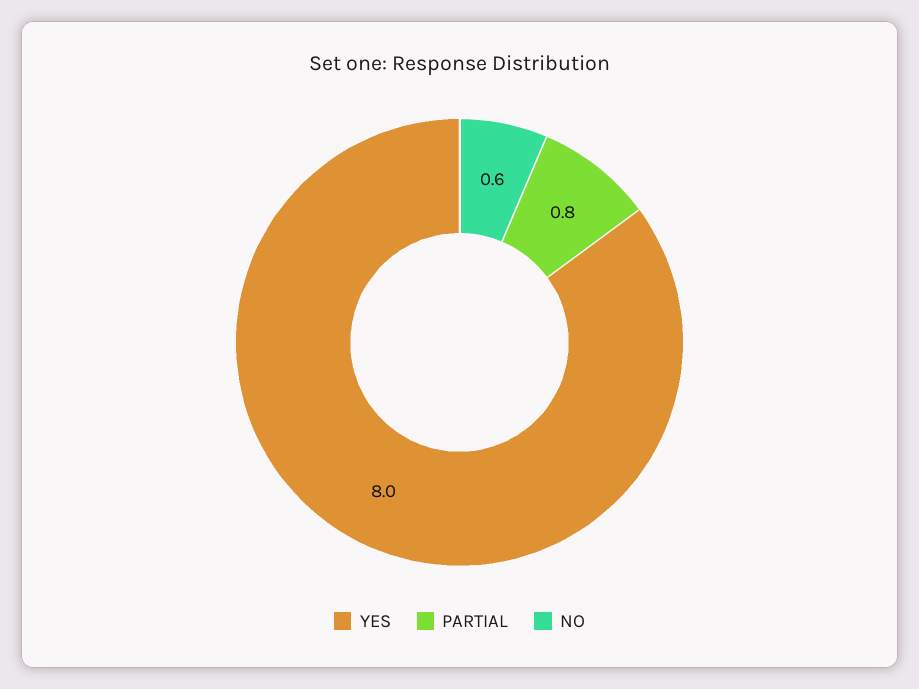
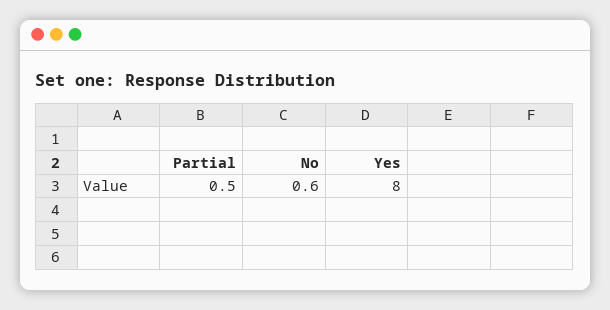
PARTIAL: 0.8 -> 0.5

